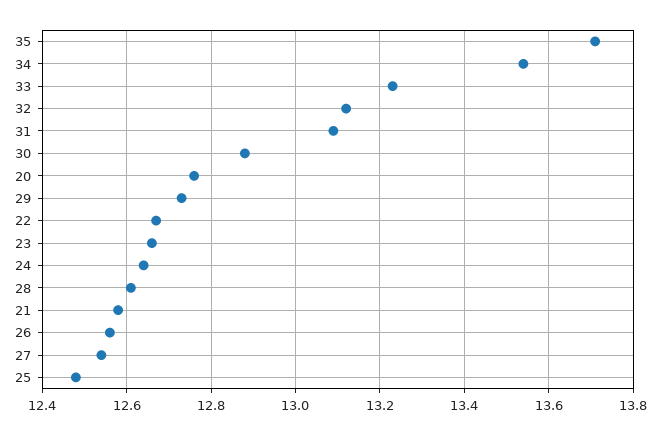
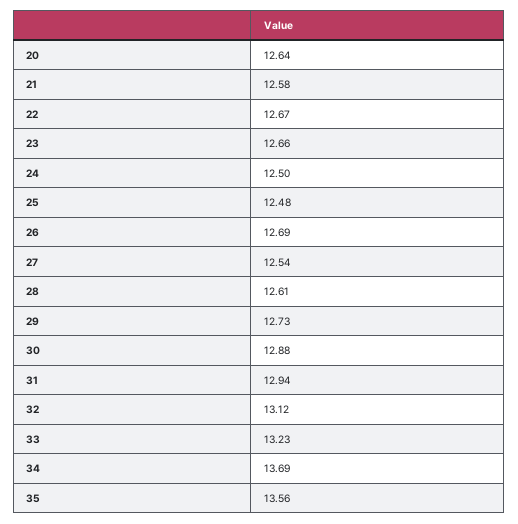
35: 13.7 -> 13.56
34: 13.55 -> 13.69
31: 13.1 -> 12.94
20: 12.75 -> 12.64
24: 12.65 -> 12.5
26: 12.55 -> 12.69

